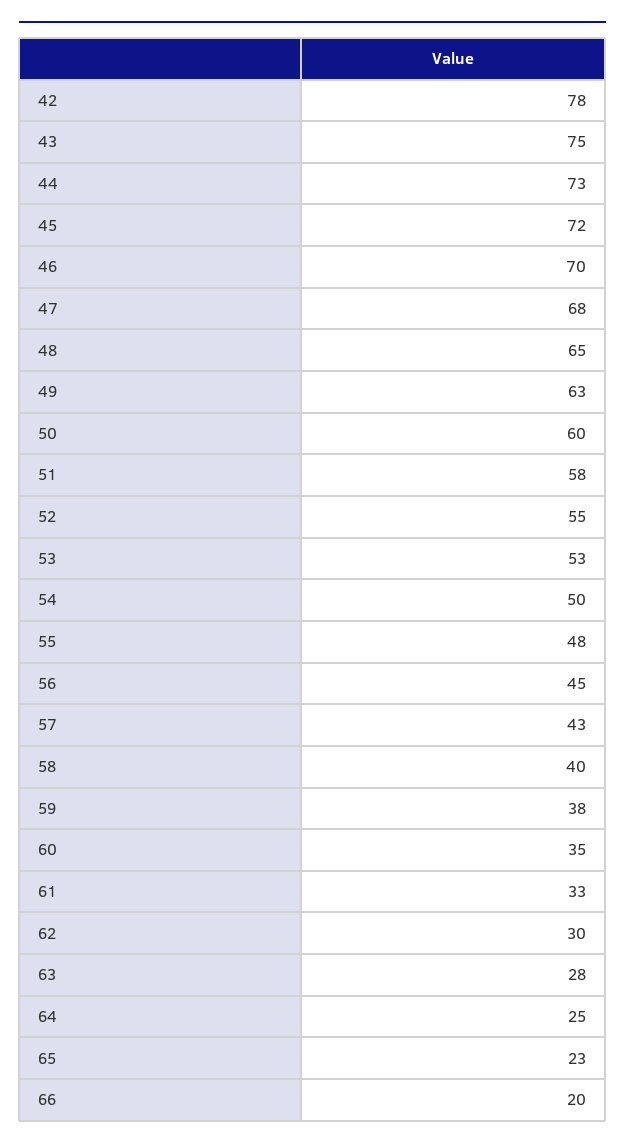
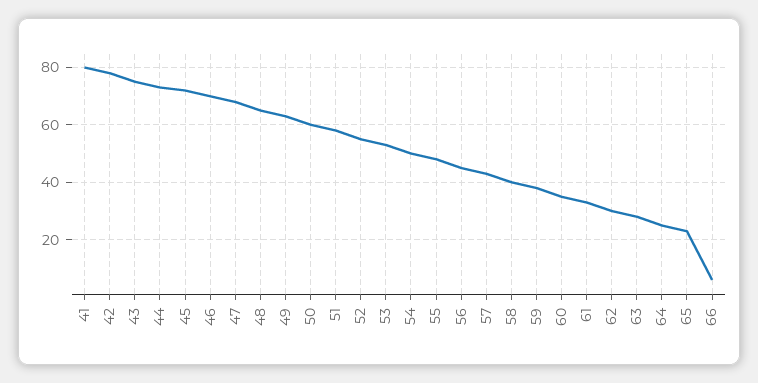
66: 20 -> 5
41: none -> 80

